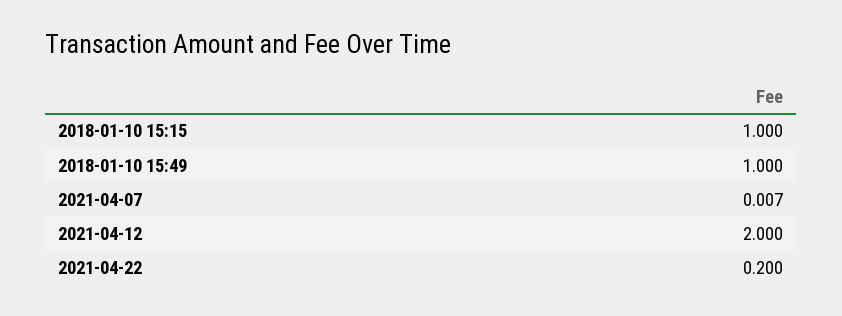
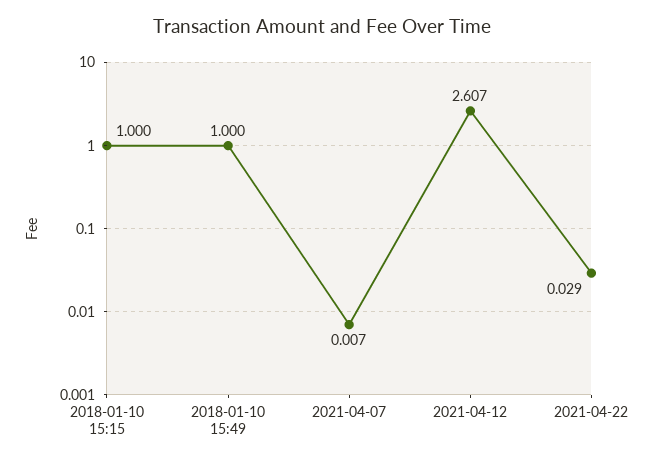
2021-04-12: 2 -> 2.607
2021-04-22: 0.2 -> 0.029

